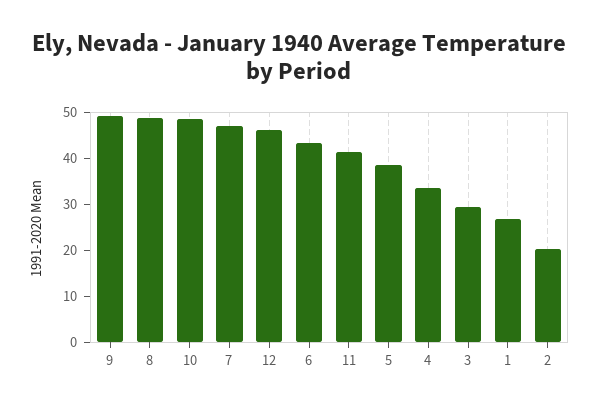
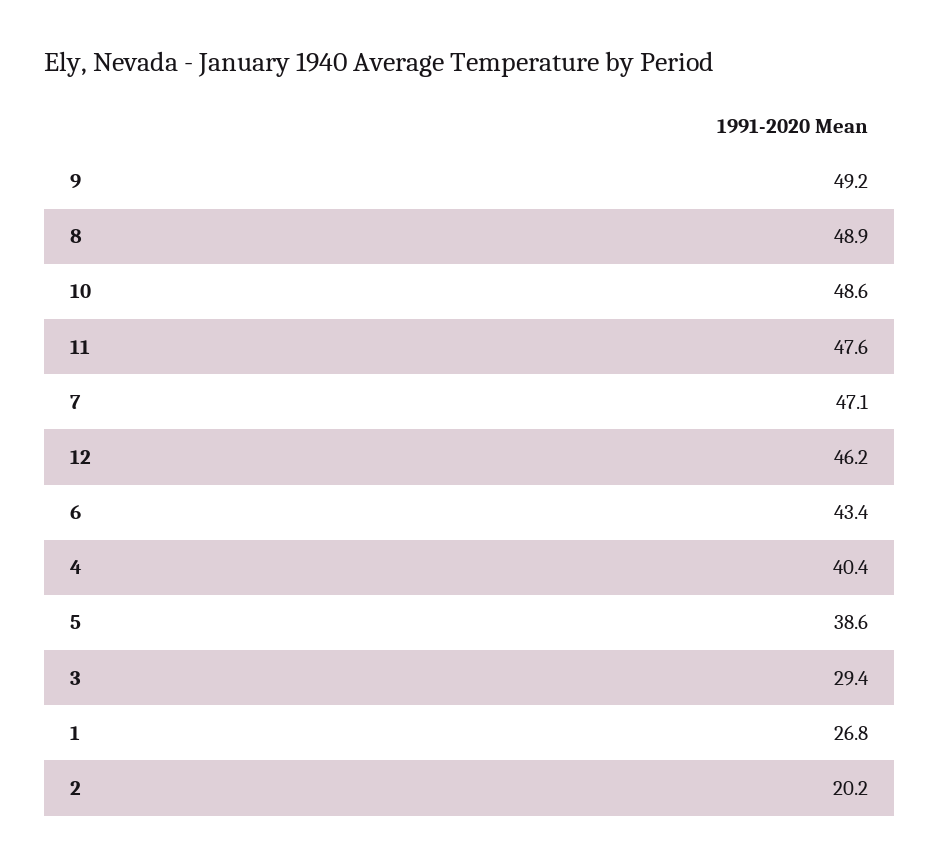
11: 42 -> 47.6
4: 34 -> 40.4

